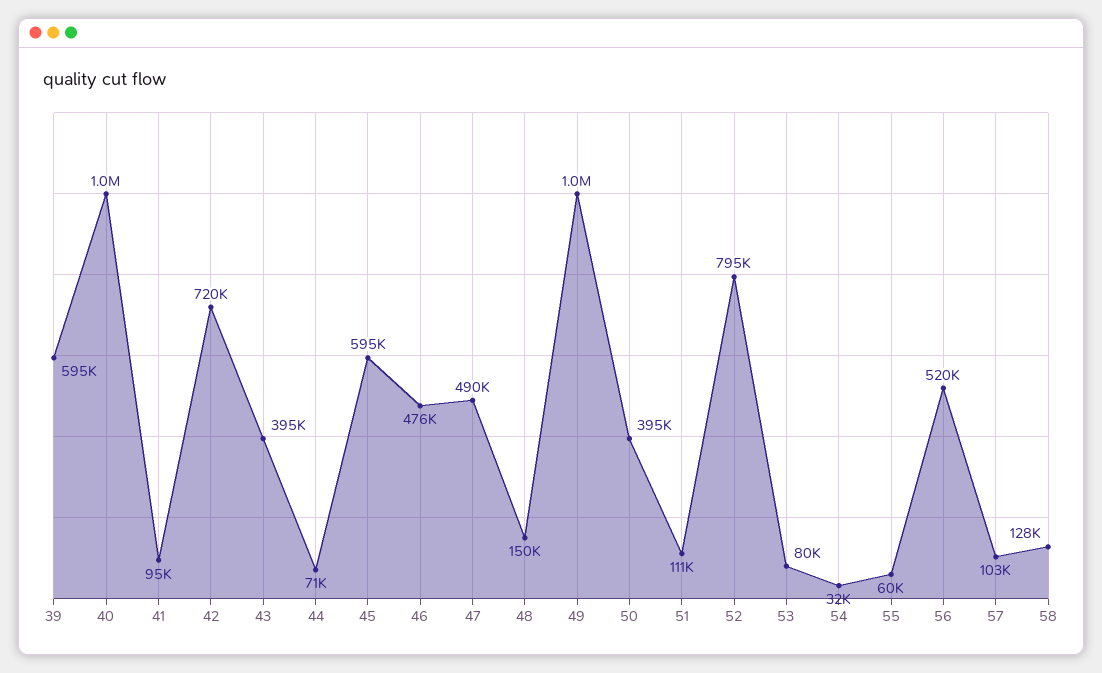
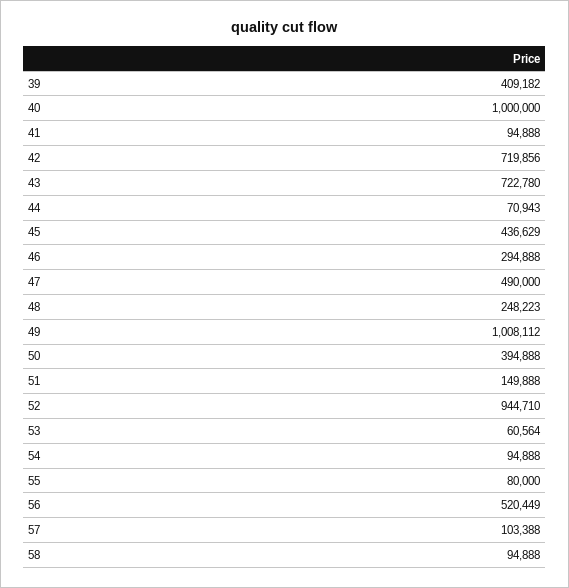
39: 595000 -> 409182
43: 395000 -> 722780
45: 595000 -> 436629
46: 476000 -> 294888
48: 150000 -> 248223
51: 111000 -> 149888
52: 795000 -> 944710
53: 80000 -> 60564
54: 32000 -> 94888
55: 60000 -> 80000
58: 128000 -> 94888

